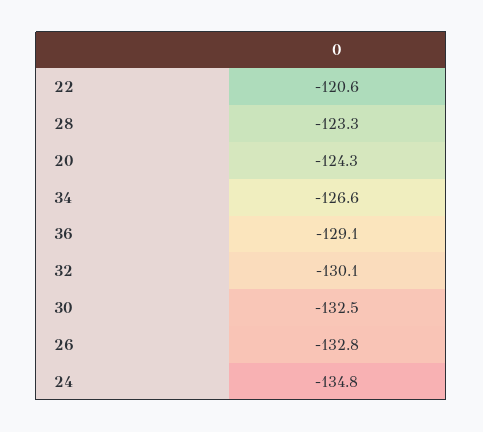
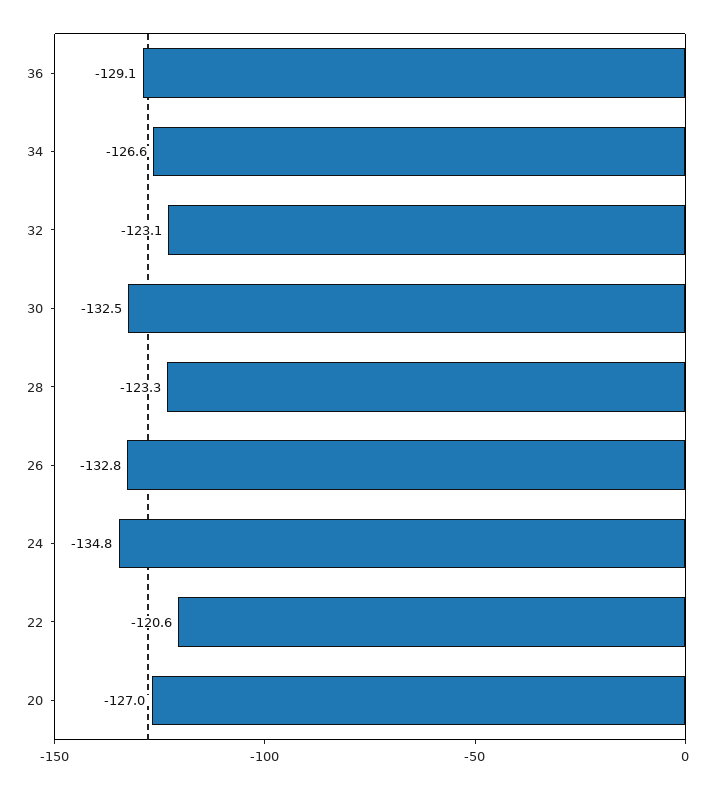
20: -124.3 -> -127
32: -130.1 -> -123.1

